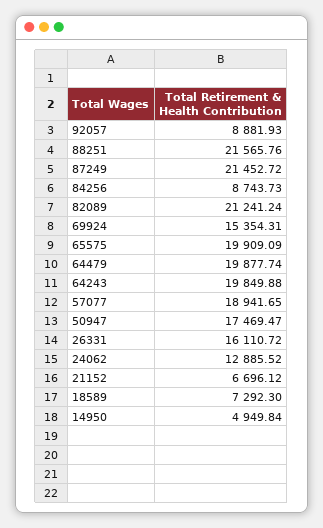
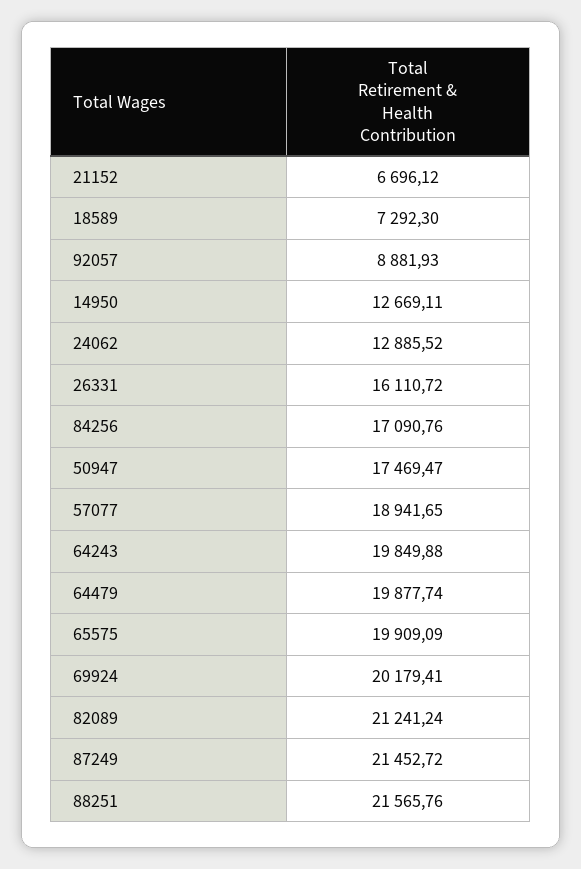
84256: 8743.73 -> 17090.76
69924: 15354.31 -> 20179.41
14950: 4949.84 -> 12669.11

